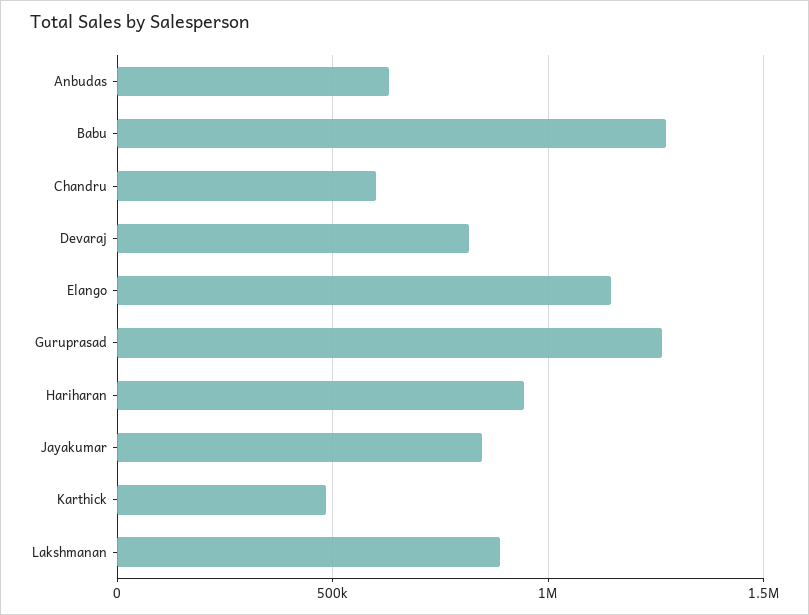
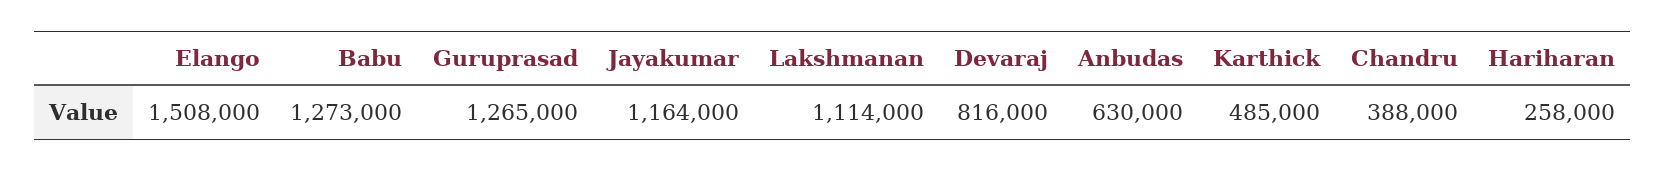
Chandru: 600000 -> 388000
Elango: 1150000 -> 1508000
Hariharan: 950000 -> 258000
Jayakumar: 850000 -> 1164000
Lakshmanan: 900000 -> 1114000

